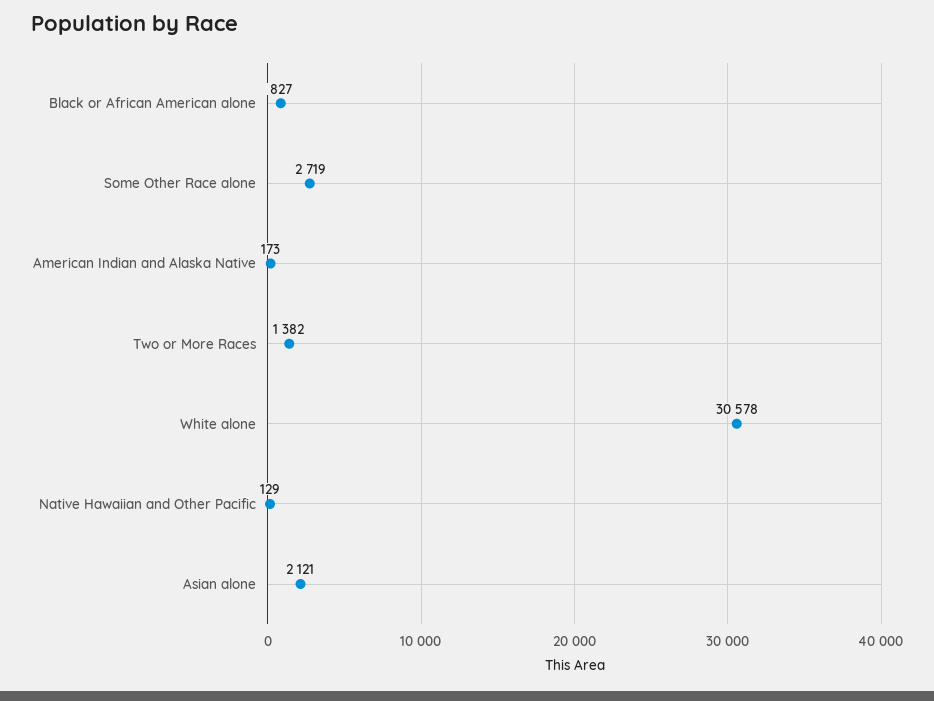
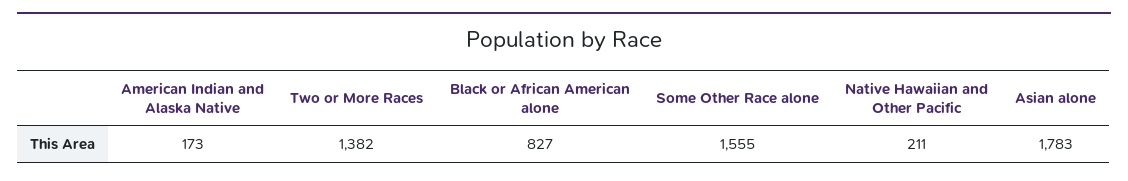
Some Other Race alone: 2719 -> 1555
White alone: 30578 -> none
Native Hawaiian and Other Pacific: 129 -> 211
Asian alone: 2121 -> 1783

